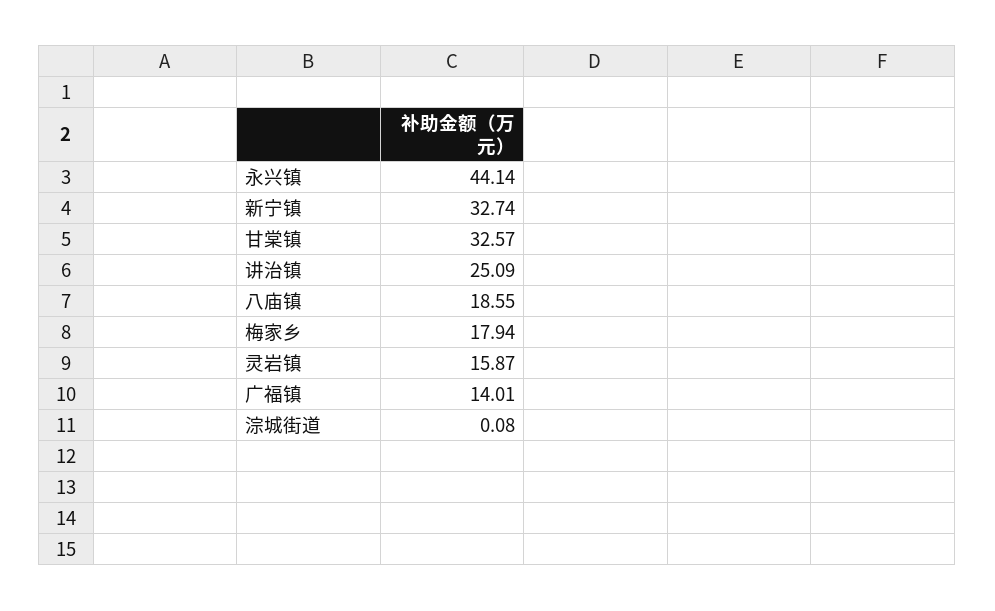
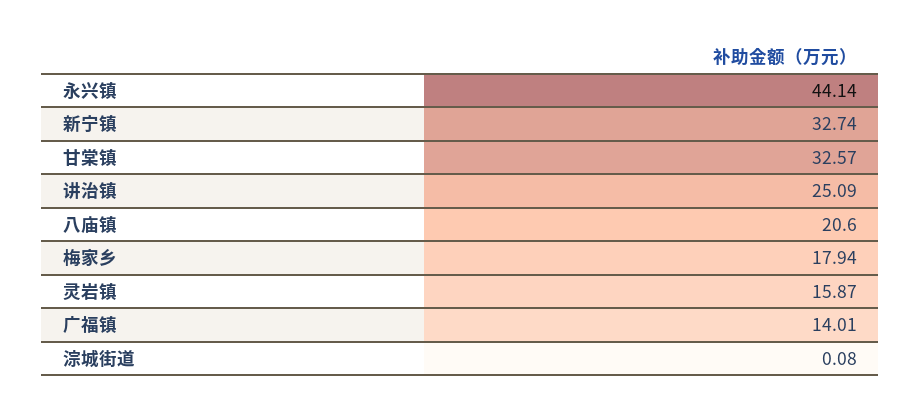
八庙镇: 18.55 -> 20.6

